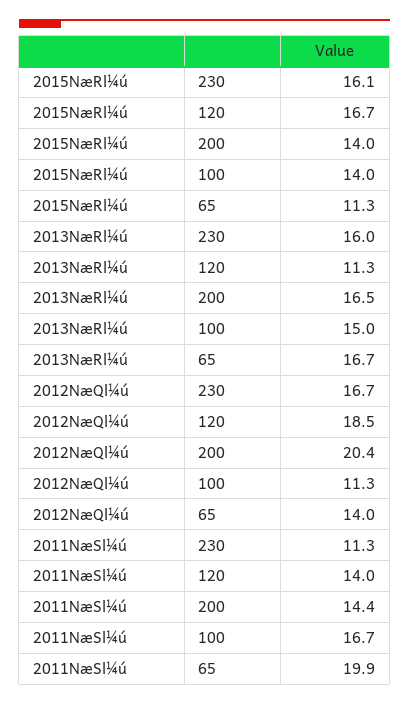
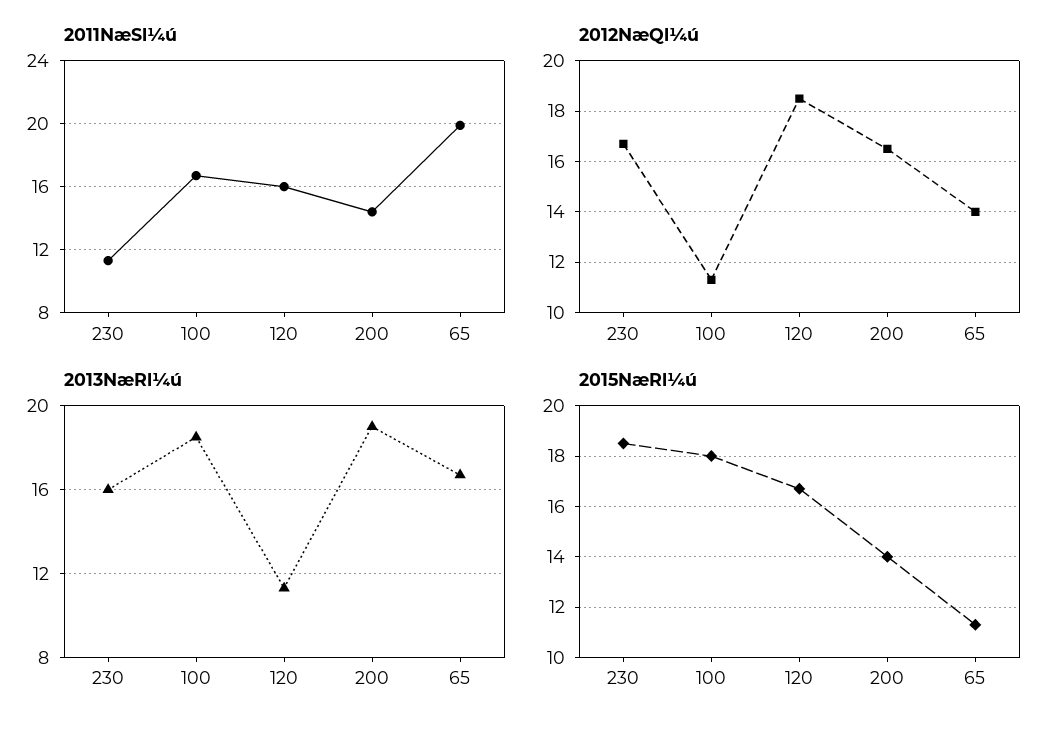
2015NæRl¼ú, 230: 16.1 -> 18.5
2015NæRl¼ú, 100: 14 -> 18
2013NæRl¼ú, 200: 16.5 -> 19
2013NæRl¼ú, 100: 15 -> 18.5
2012NæQl¼ú, 200: 20.4 -> 16.5
2011NæSl¼ú, 120: 14 -> 16

